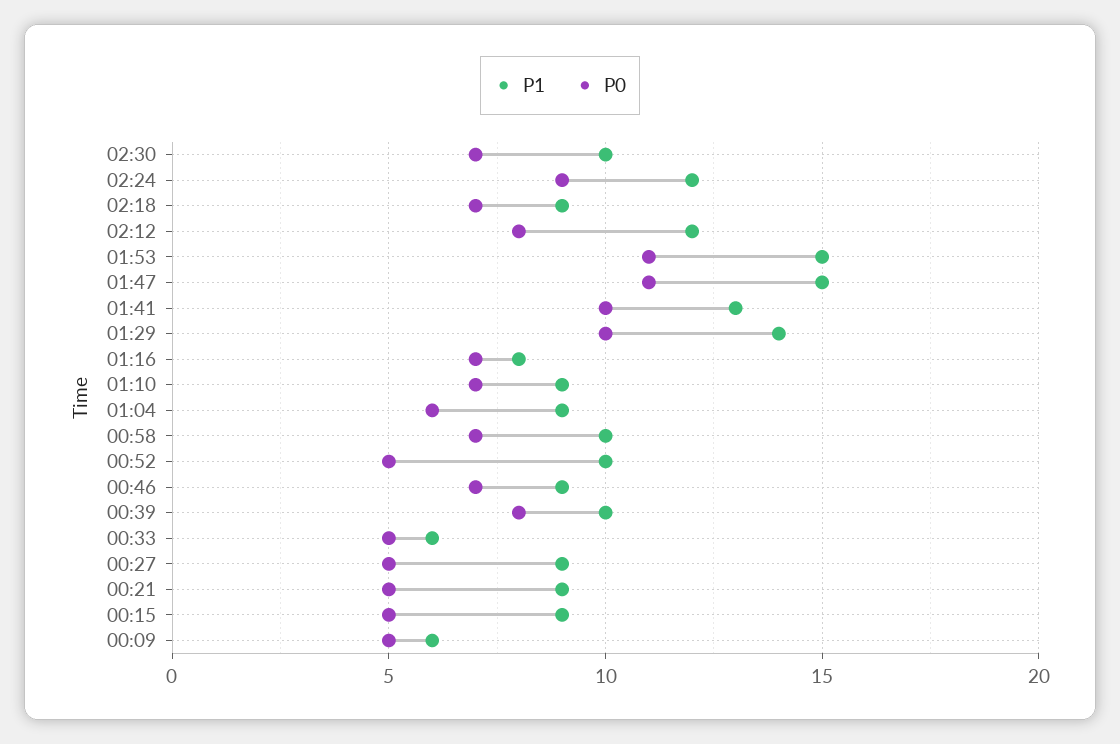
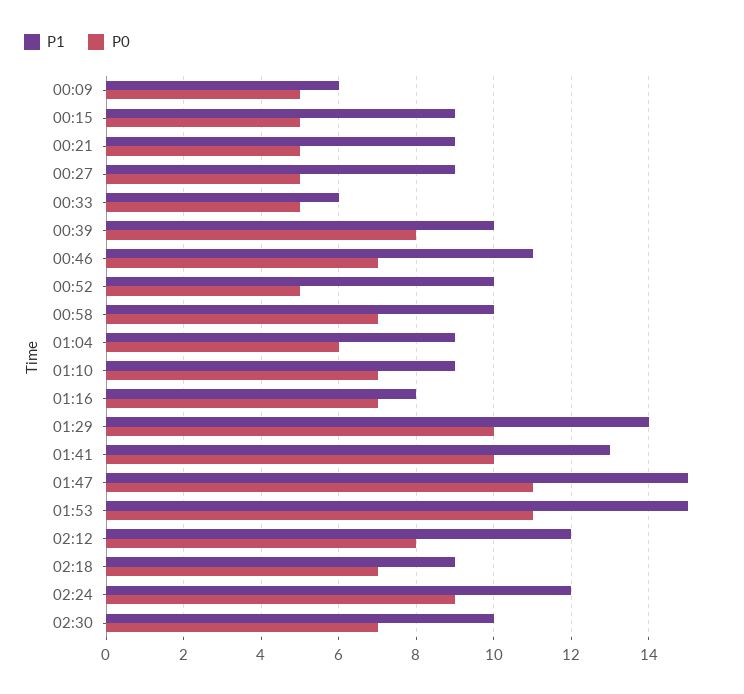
P1, 00:46: 9 -> 11

